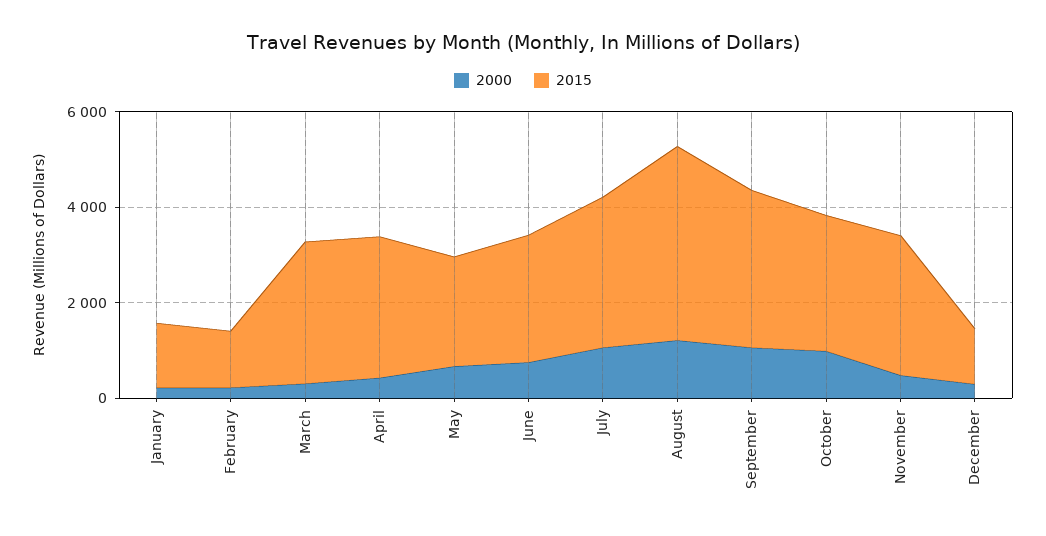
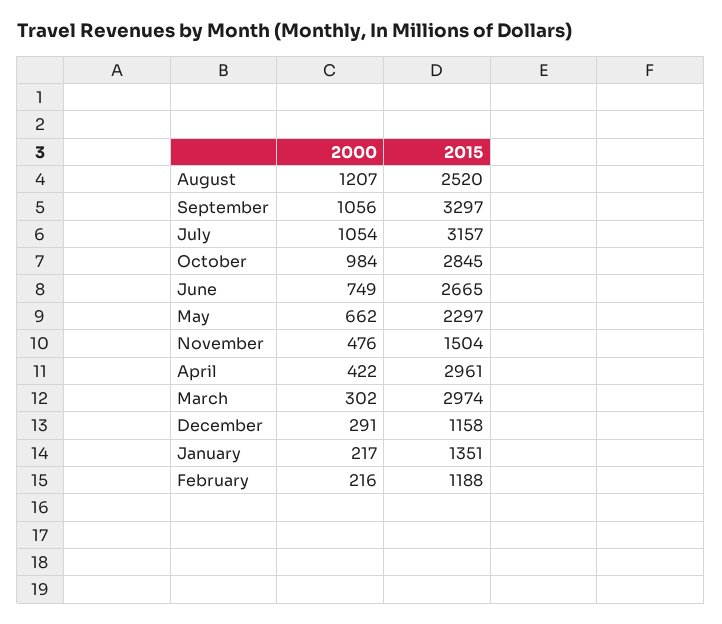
2015, August: 4000 -> 2520
2015, November: 3000 -> 1504

